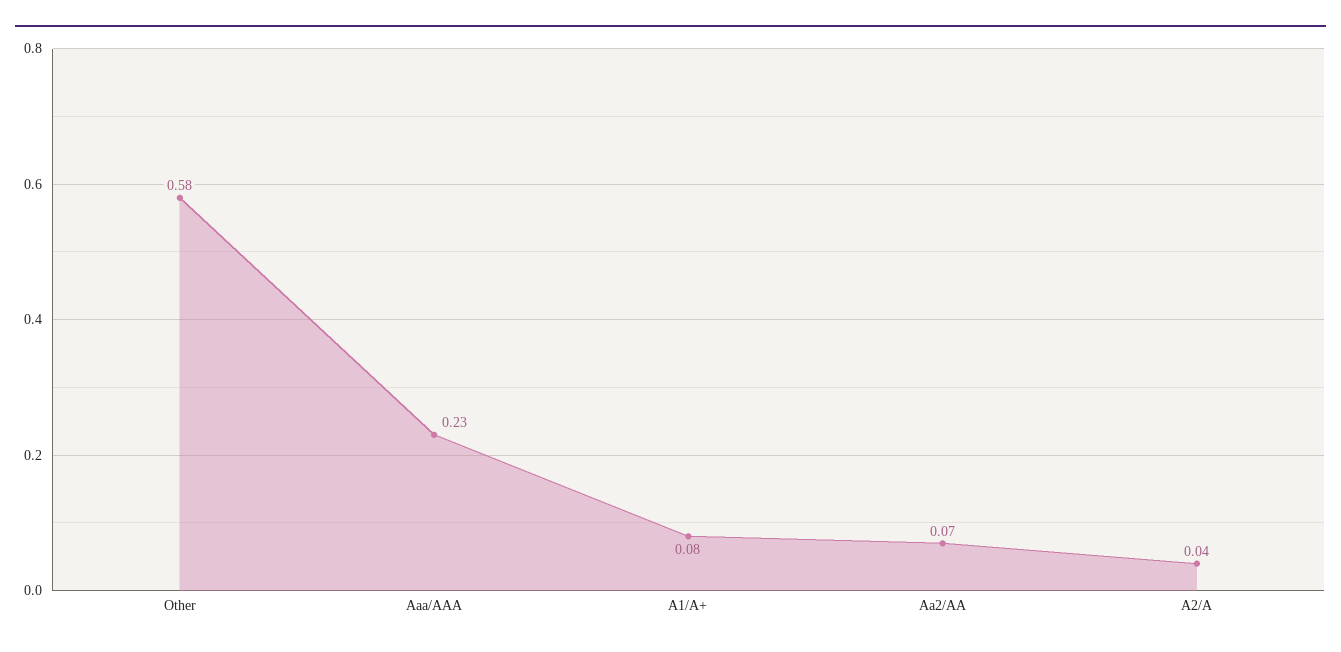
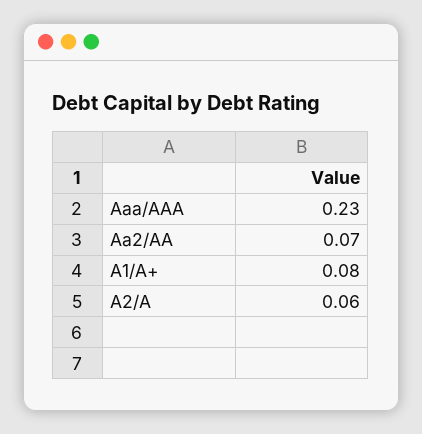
Other: 0.58 -> none
A2/A: 0.04 -> 0.06

